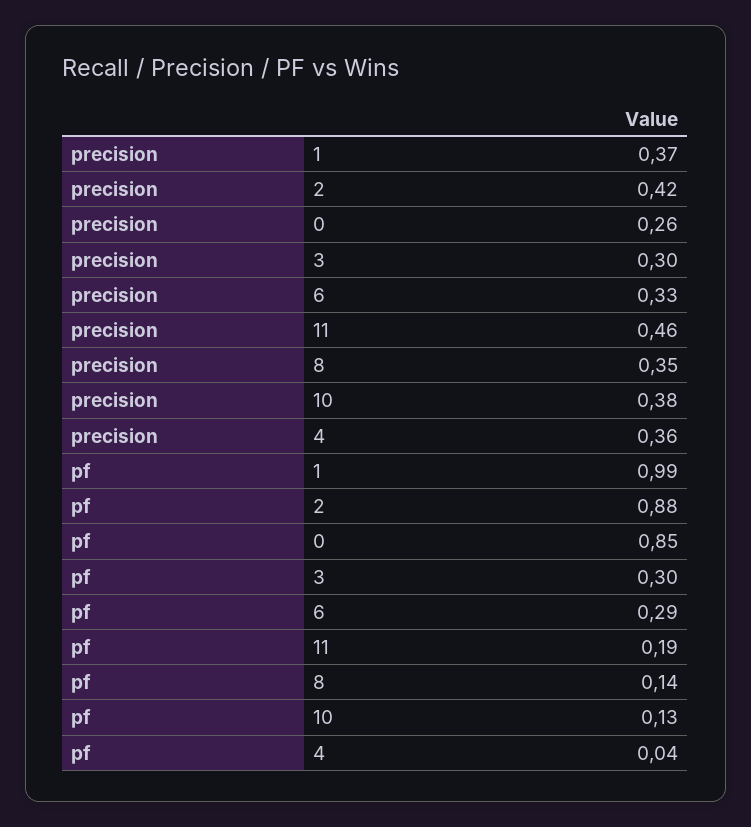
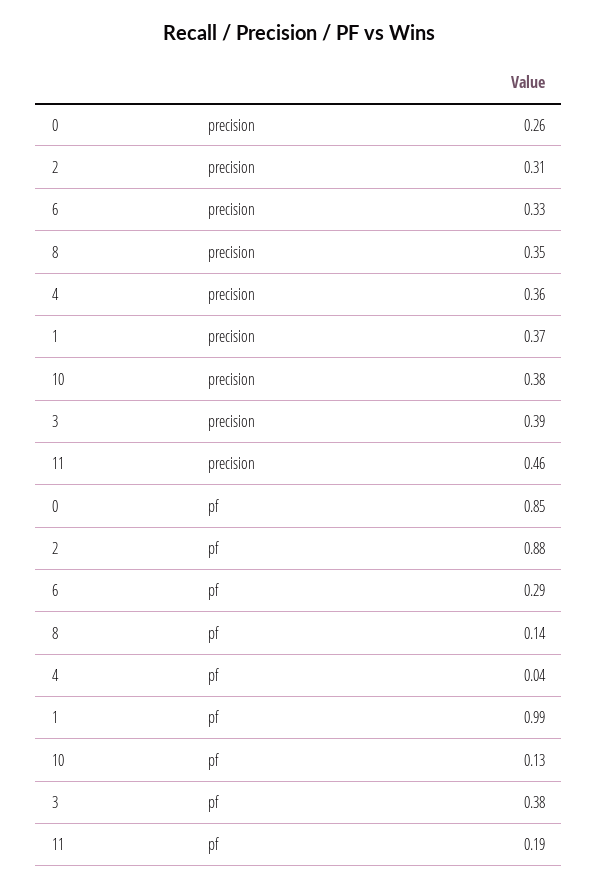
precision, 2: 0.42 -> 0.31
precision, 3: 0.3 -> 0.39
pf, 3: 0.3 -> 0.38

